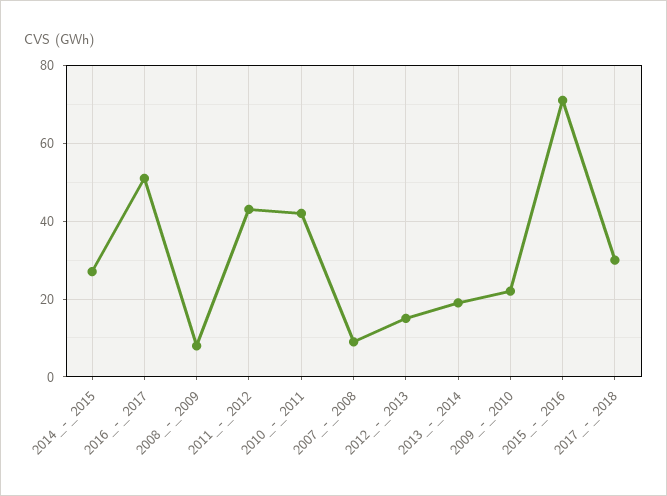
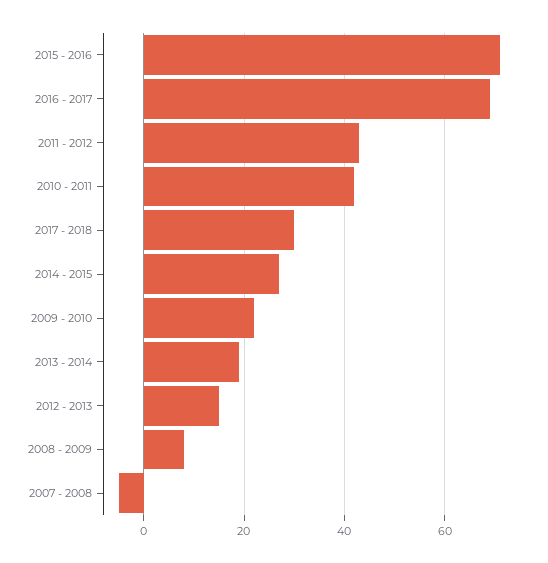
2016_-_2017: 50 -> 70
2007_-_2008: 10 -> -5

